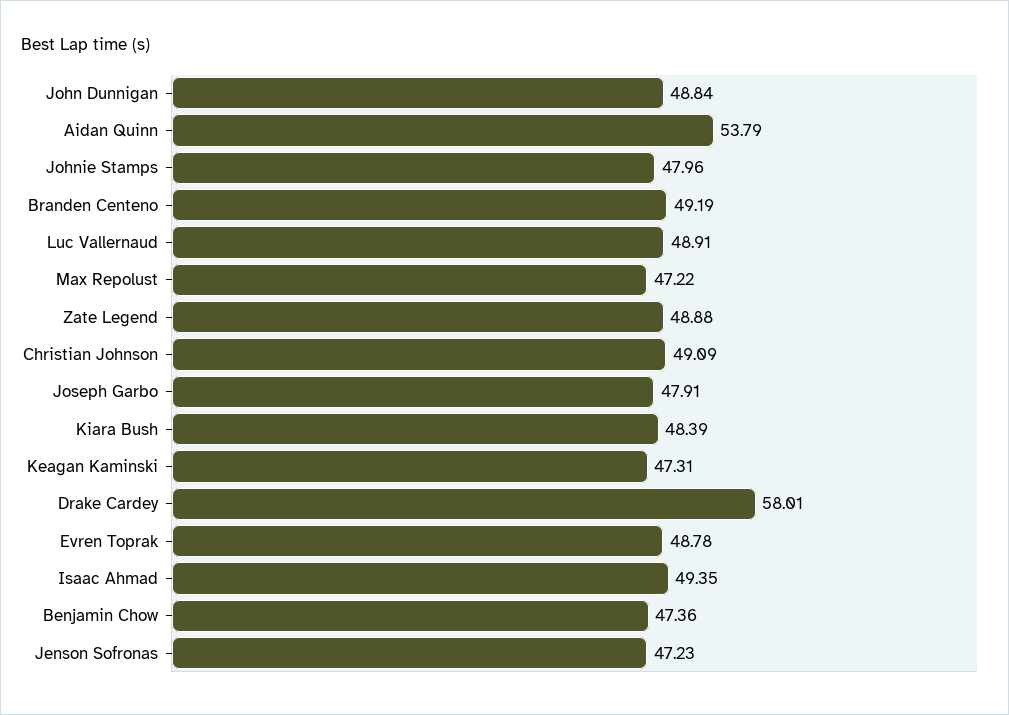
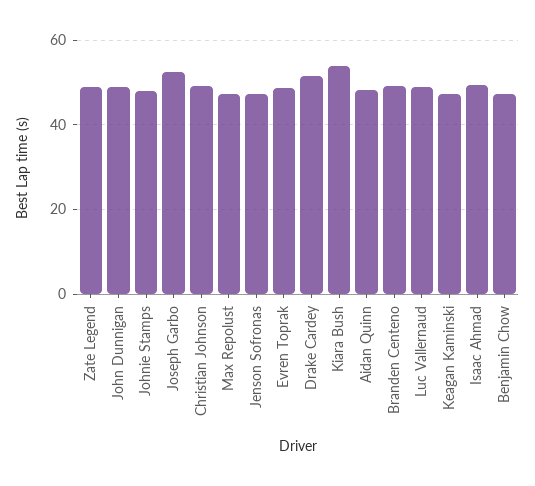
Aidan Quinn: 53.79 -> 48
Joseph Garbo: 47.91 -> 52
Kiara Bush: 48.39 -> 54
Drake Cardey: 58.01 -> 52

